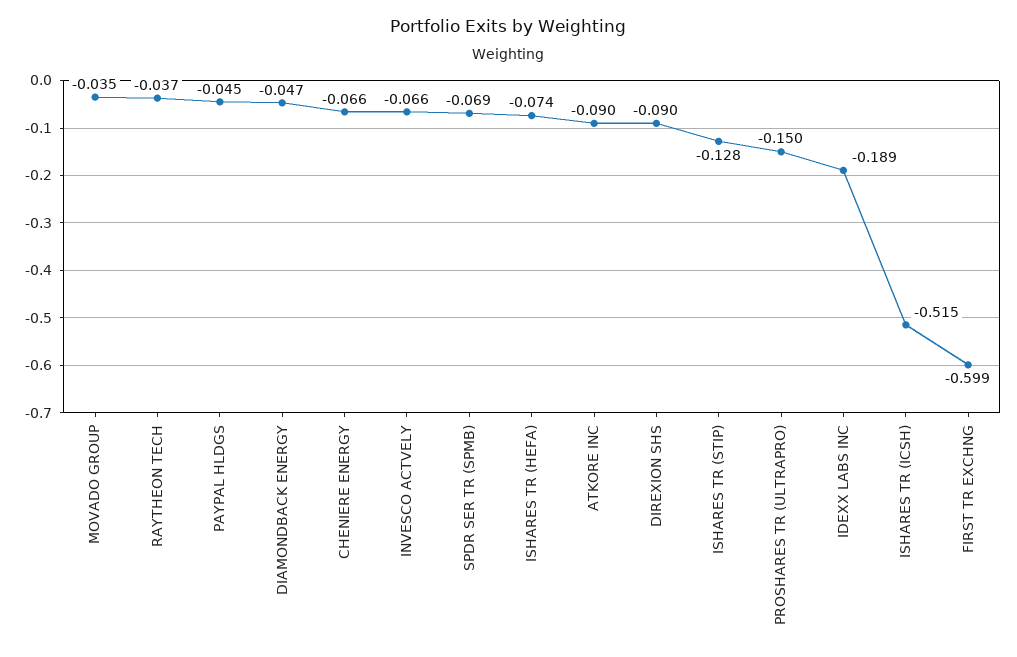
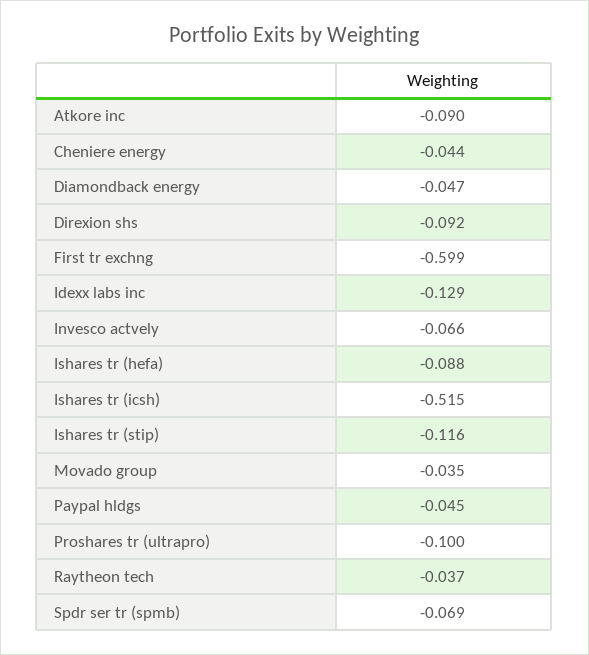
CHENIERE ENERGY: -0.066 -> -0.044
ISHARES TR (HEFA): -0.074 -> -0.088
DIREXION SHS: -0.09 -> -0.092
ISHARES TR (STIP): -0.128 -> -0.116
PROSHARES TR (ULTRAPRO): -0.15 -> -0.1
IDEXX LABS INC: -0.189 -> -0.129

